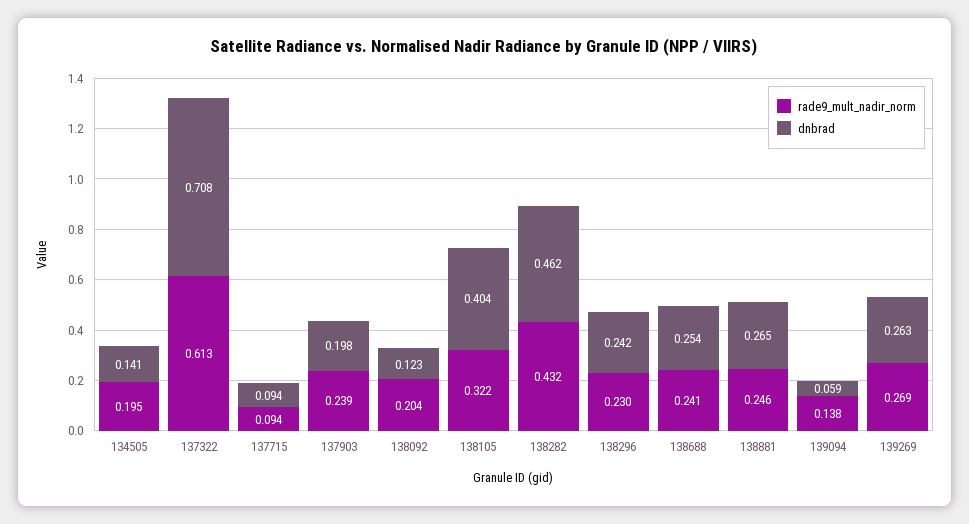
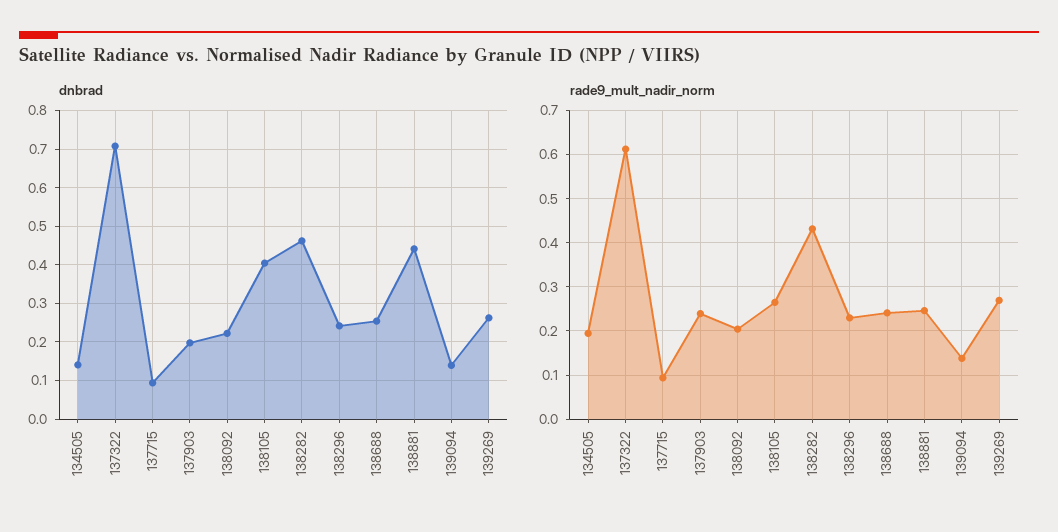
dnbrad, 138092: 0.123 -> 0.22
rade9_mult_nadir_norm, 138105: 0.322 -> 0.26
dnbrad, 138881: 0.265 -> 0.44
dnbrad, 139094: 0.059 -> 0.14

